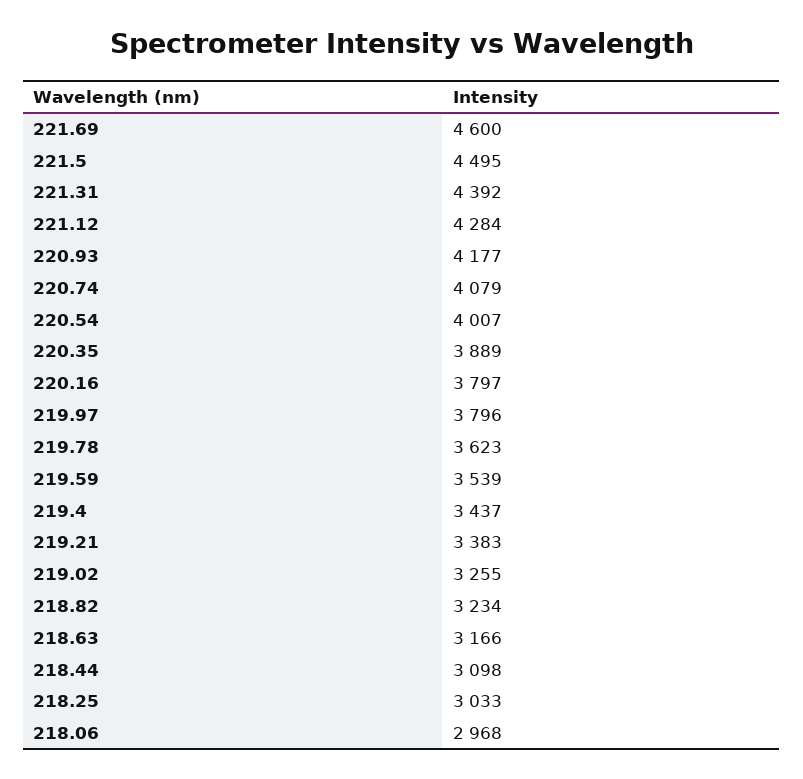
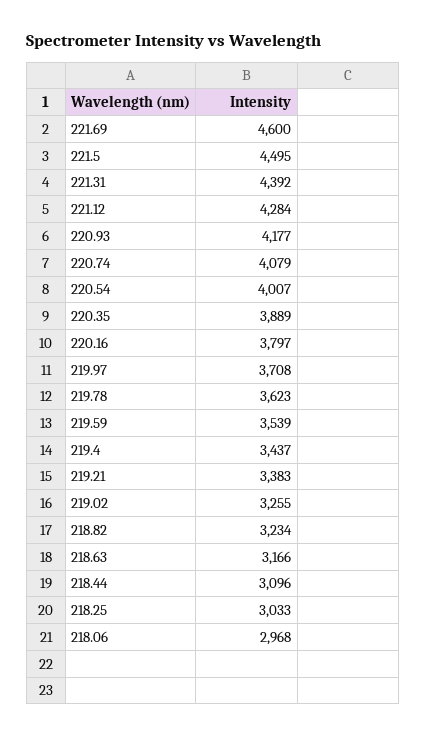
219.97: 3796 -> 3708
218.44: 3098 -> 3096

